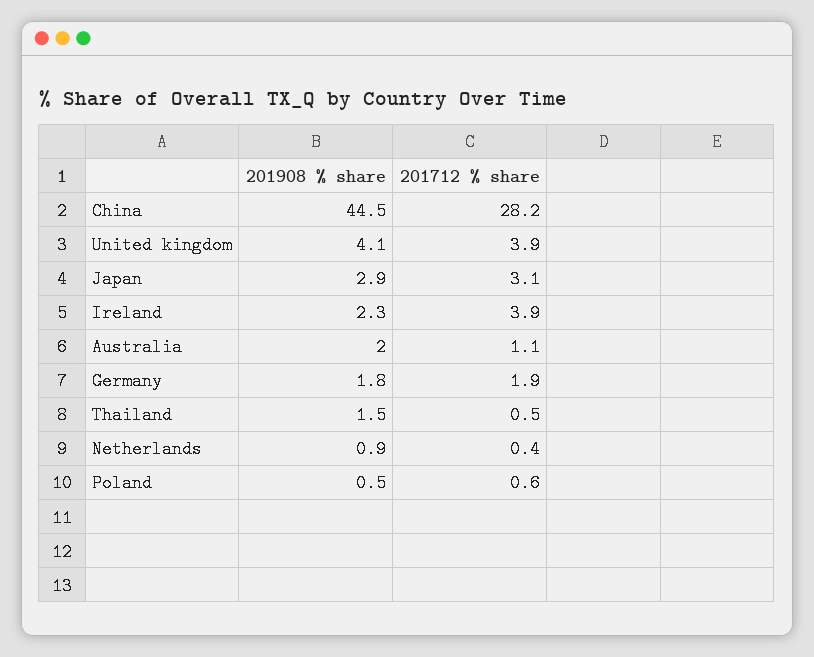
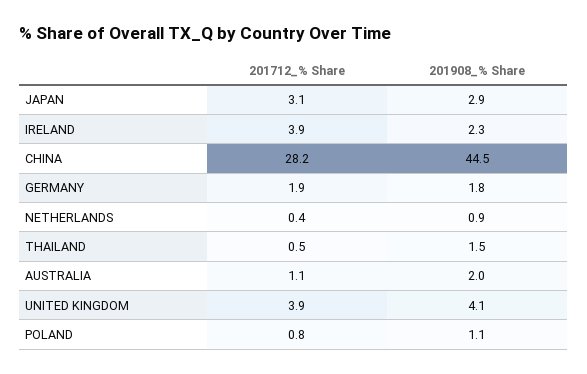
201908 % share, Poland: 0.5 -> 1.1
201712 % share, Poland: 0.6 -> 0.8

